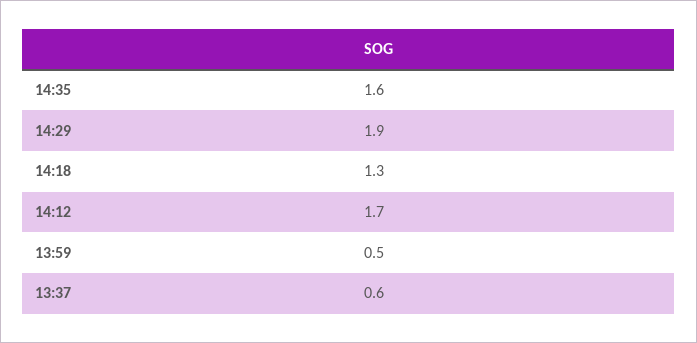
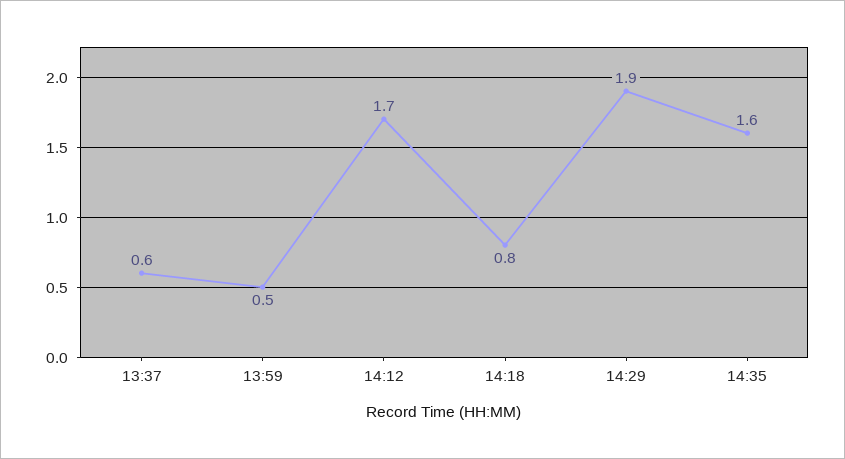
14:18: 1.3 -> 0.8

